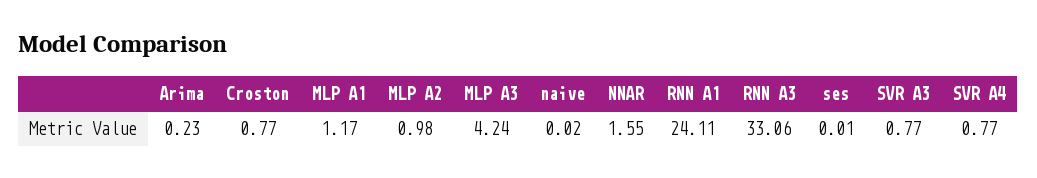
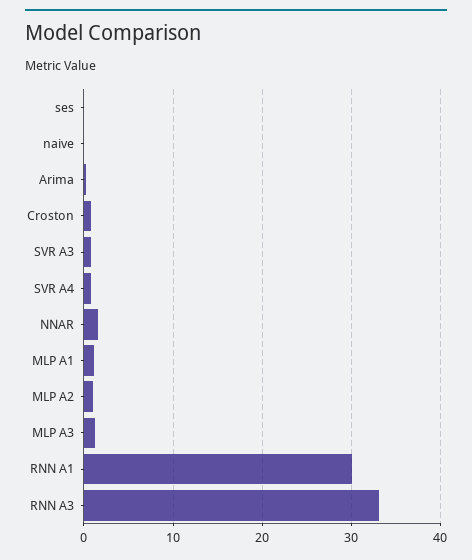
MLP A3: 4.24 -> 1
RNN A1: 24.11 -> 30

